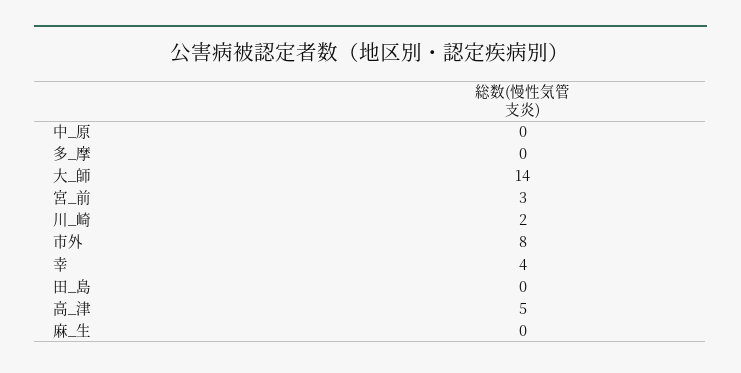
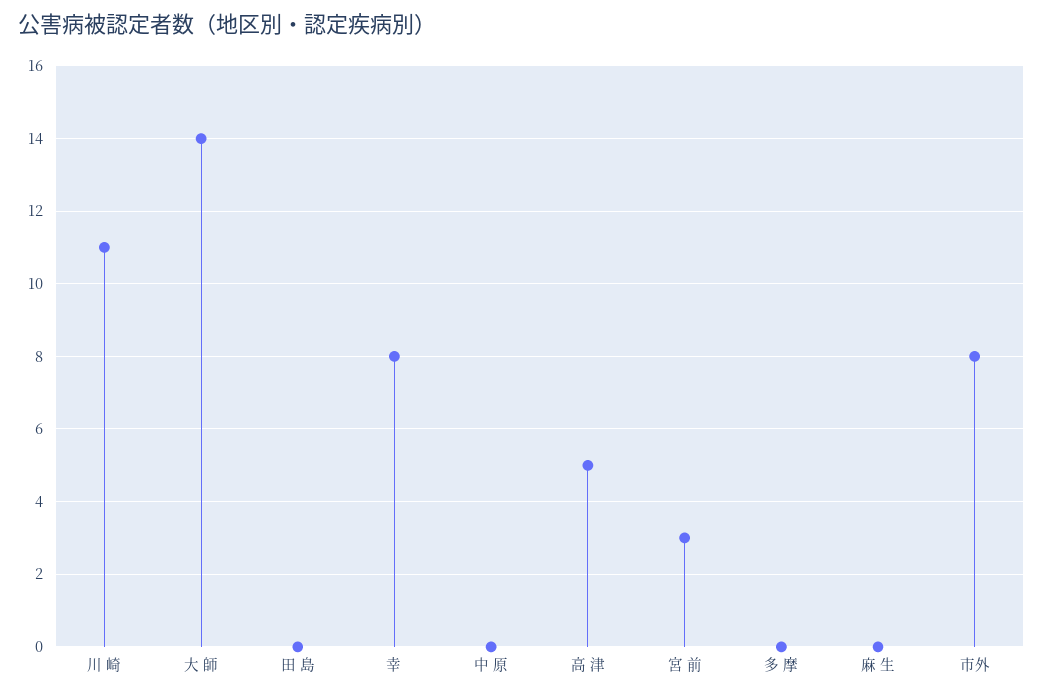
川_崎: 2 -> 11
幸: 4 -> 8

